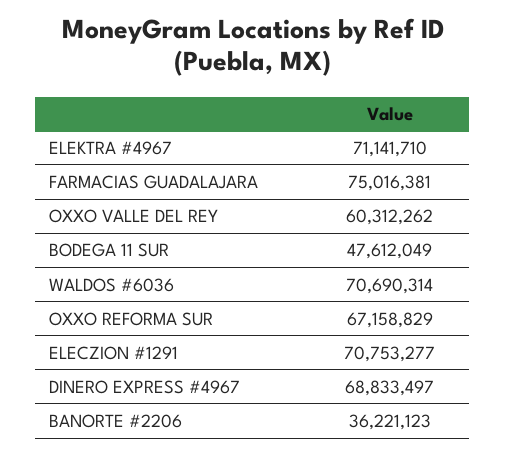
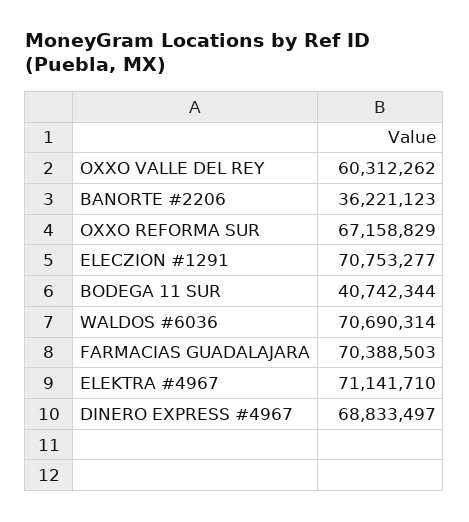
FARMACIAS GUADALAJARA: 75016381 -> 70388503
BODEGA 11 SUR: 47612049 -> 40742344

